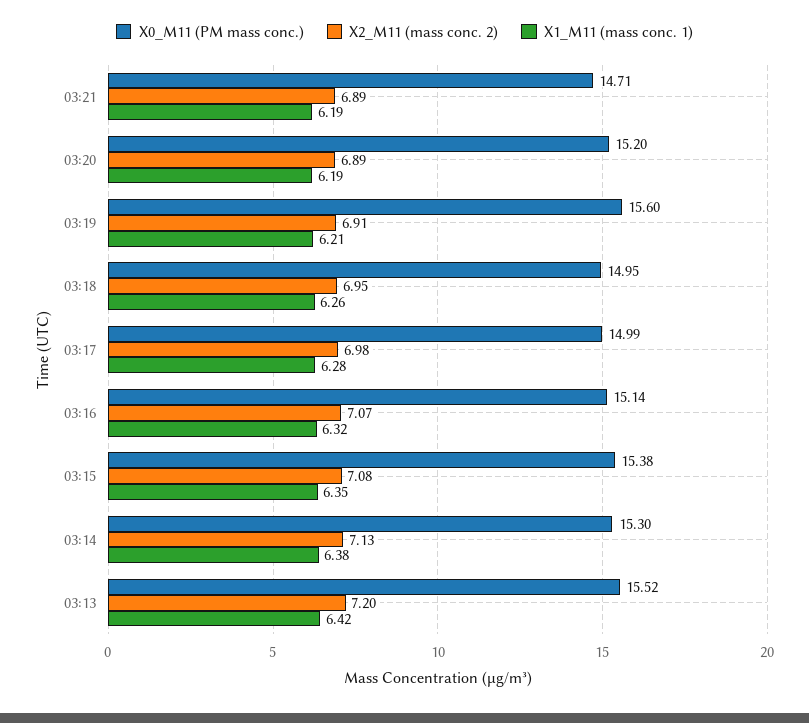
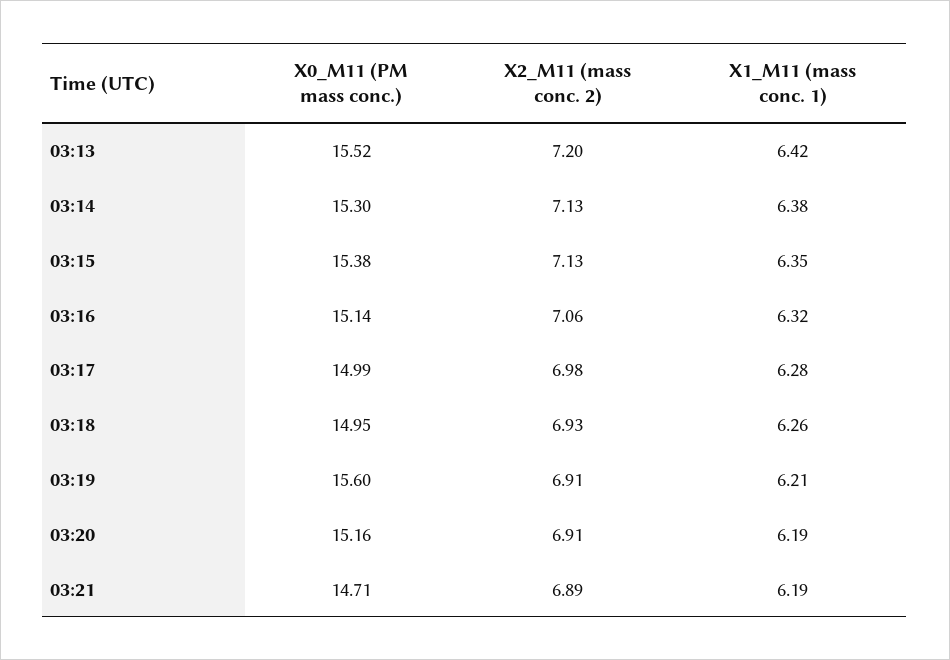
X0_M11 (PM mass conc.), 03:20: 15.2 -> 15.16
X2_M11 (mass conc. 2), 03:20: 6.89 -> 6.91
X2_M11 (mass conc. 2), 03:18: 6.95 -> 6.93
X2_M11 (mass conc. 2), 03:16: 7.07 -> 7.06
X2_M11 (mass conc. 2), 03:15: 7.08 -> 7.13

